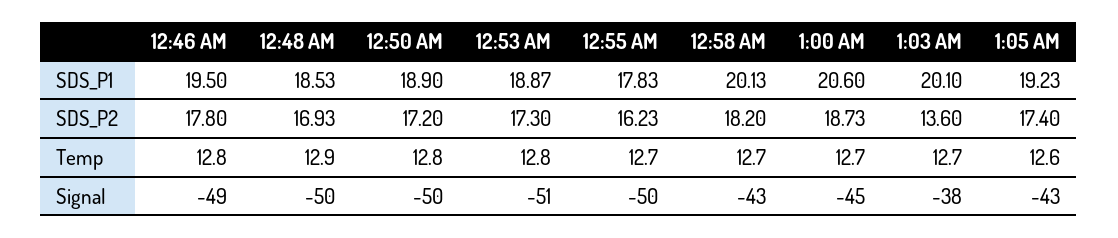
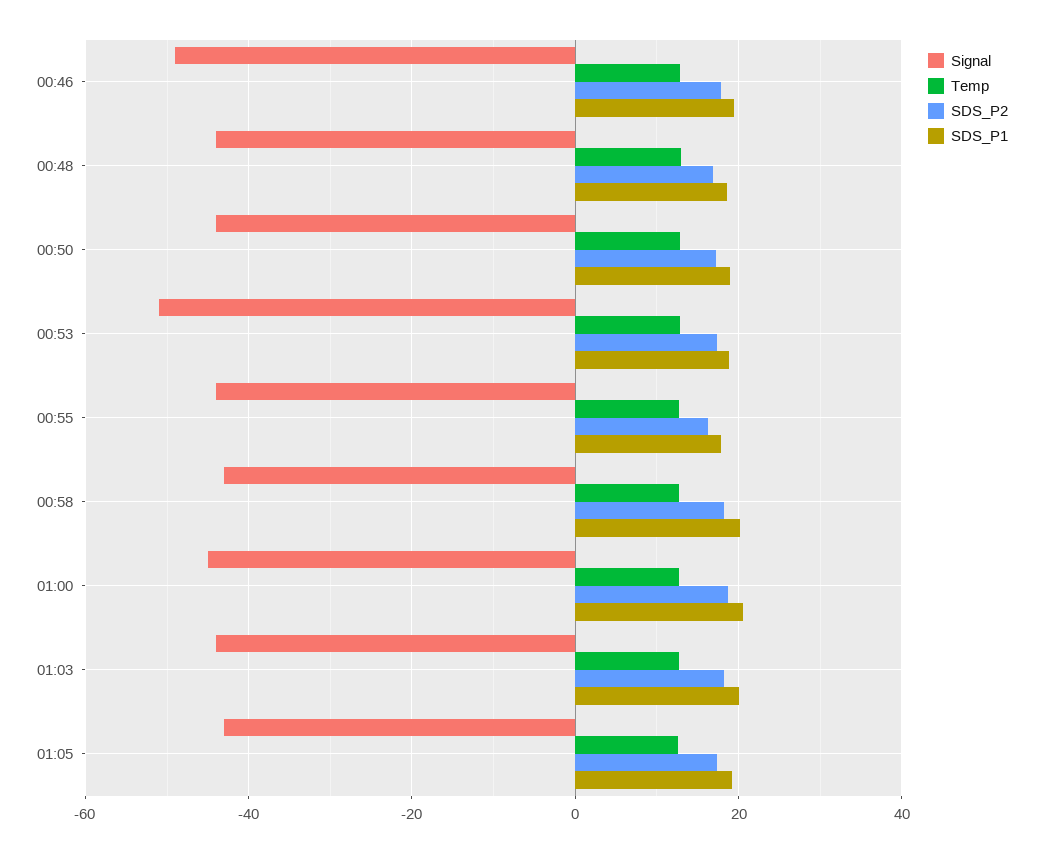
SDS_P2, 1:03 AM: 13.6 -> 18
Signal, 12:48 AM: -50 -> -44
Signal, 12:50 AM: -50 -> -44
Signal, 12:55 AM: -50 -> -44
Signal, 1:03 AM: -38 -> -44

